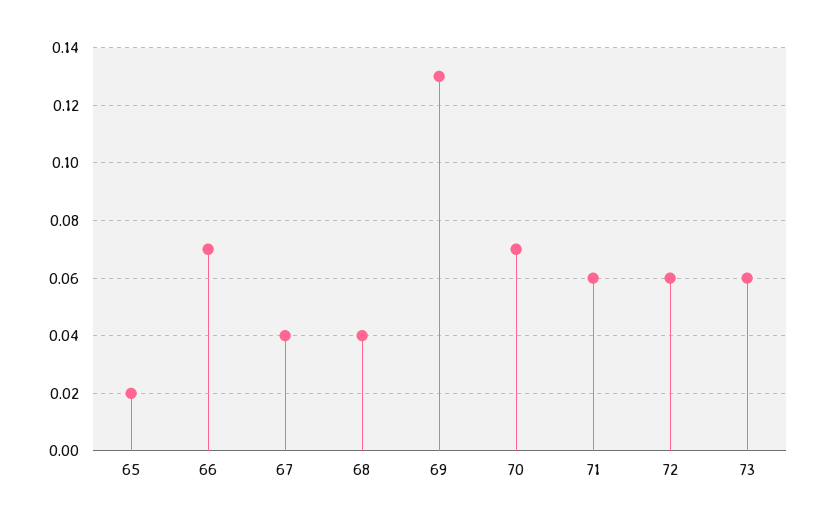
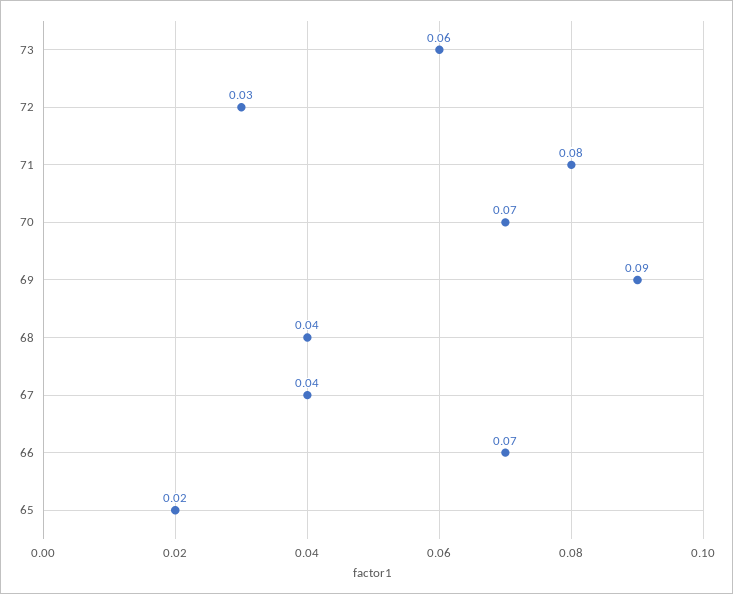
69: 0.13 -> 0.09
71: 0.06 -> 0.08
72: 0.06 -> 0.03

